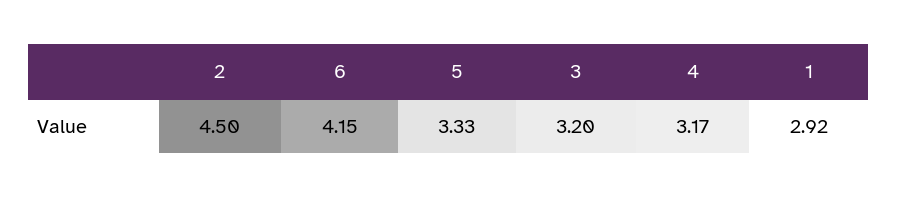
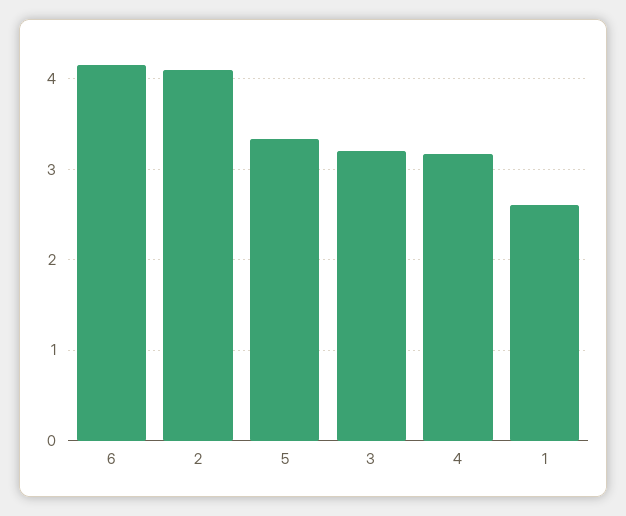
2: 4.5 -> 4.1
1: 2.92 -> 2.6

